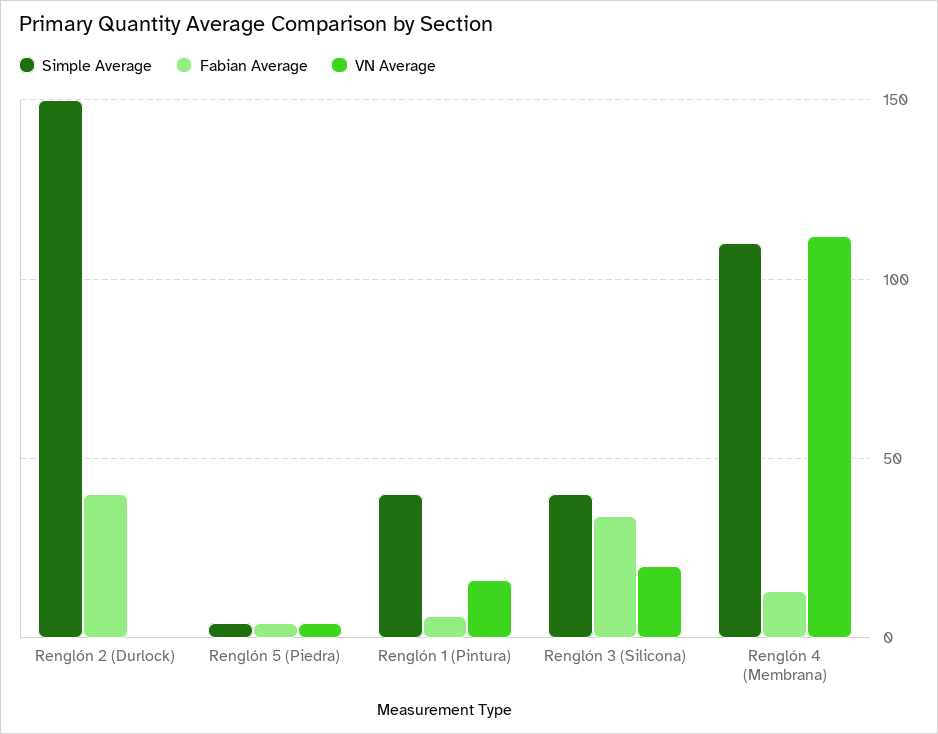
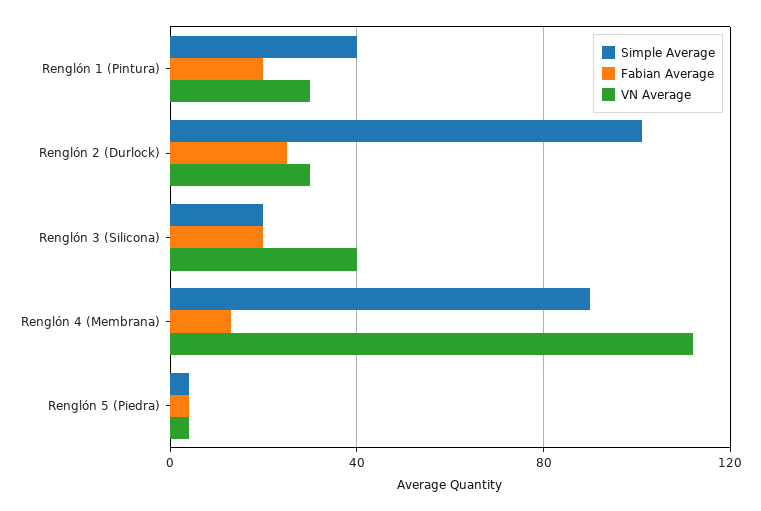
Simple Average, Renglón 2 (Durlock): 150 -> 100
Fabian Average, Renglón 2 (Durlock): 40 -> 25
VN Average, Renglón 2 (Durlock): 0 -> 30
Fabian Average, Renglón 1 (Pintura): 5 -> 20
VN Average, Renglón 1 (Pintura): 15 -> 30
Simple Average, Renglón 3 (Silicona): 40 -> 20
Fabian Average, Renglón 3 (Silicona): 35 -> 20
VN Average, Renglón 3 (Silicona): 20 -> 40
Simple Average, Renglón 4 (Membrana): 110 -> 90

